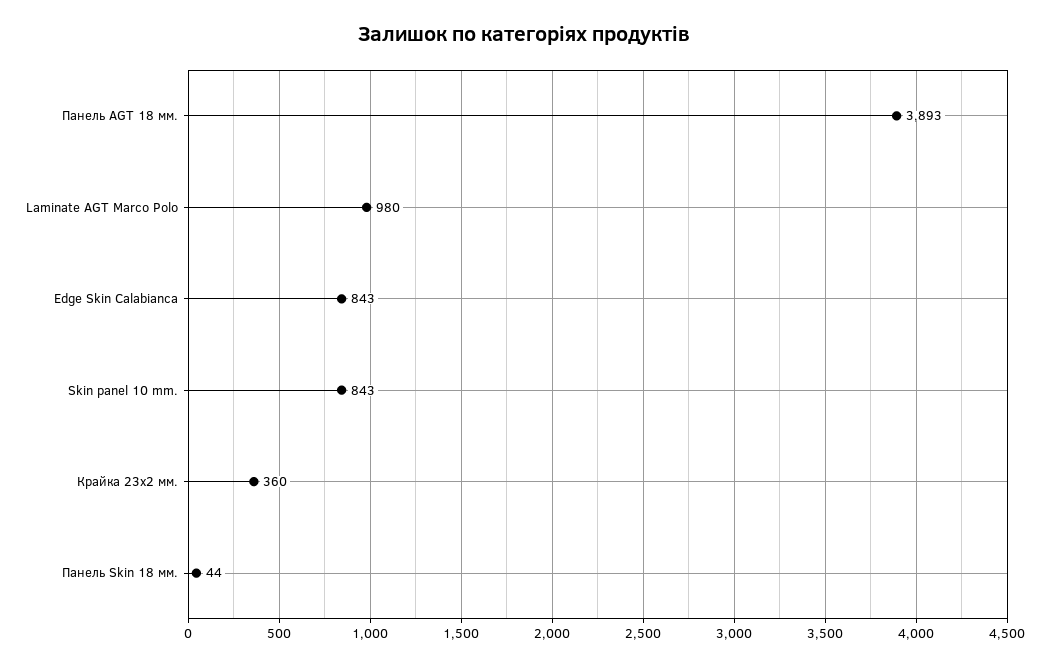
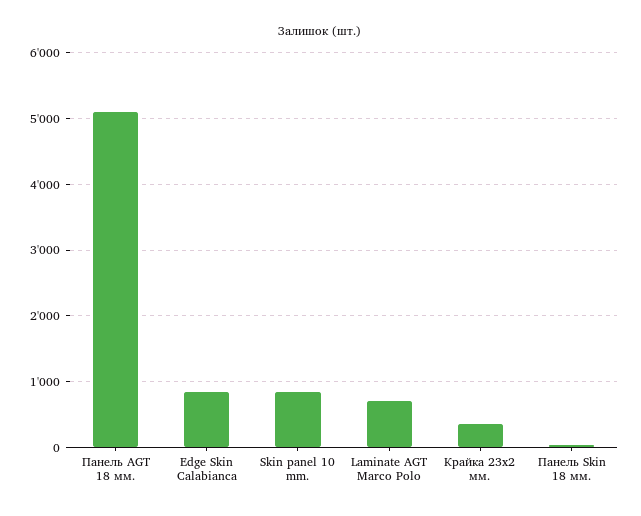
Панель AGT 18 мм.: 3893 -> 5100
Laminate AGT Marco Polo: 980 -> 700

